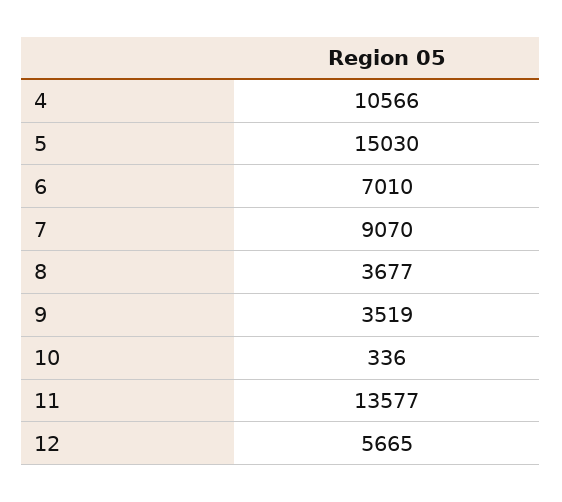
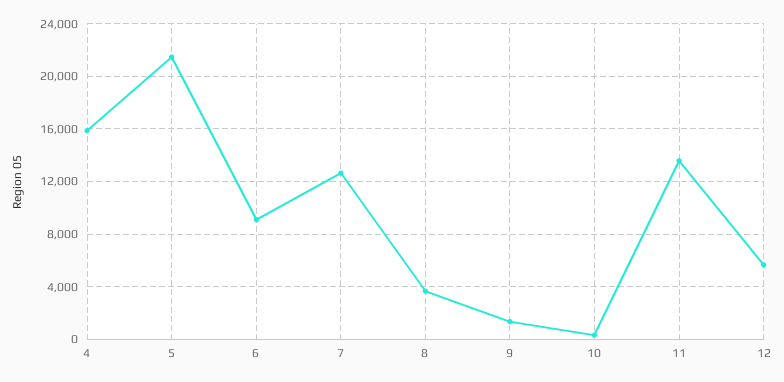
4: 10566 -> 16000
5: 15030 -> 21500
6: 7010 -> 9000
7: 9070 -> 12500
9: 3519 -> 1500

